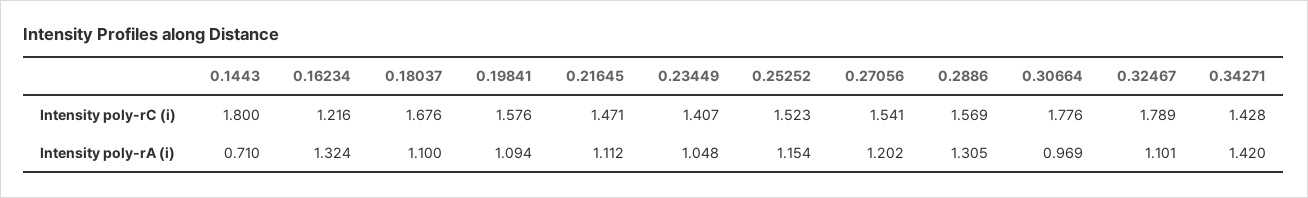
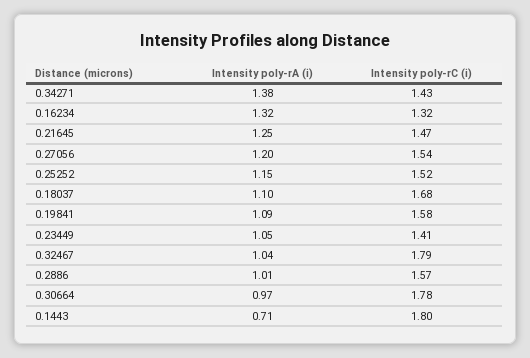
0.16234, Intensity poly-rC (i): 1.216 -> 1.32
0.21645, Intensity poly-rA (i): 1.112 -> 1.25
0.2886, Intensity poly-rA (i): 1.305 -> 1.01
0.32467, Intensity poly-rA (i): 1.101 -> 1.04
0.34271, Intensity poly-rA (i): 1.42 -> 1.38

